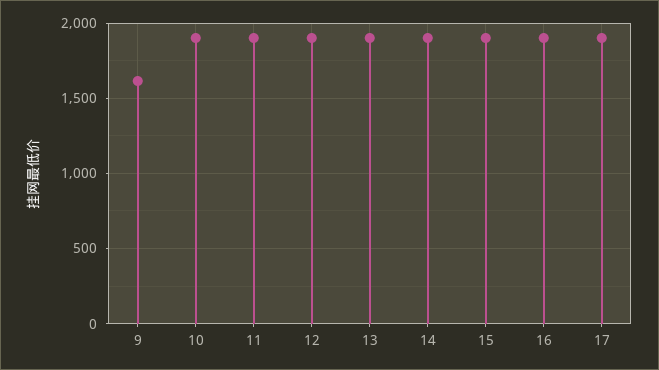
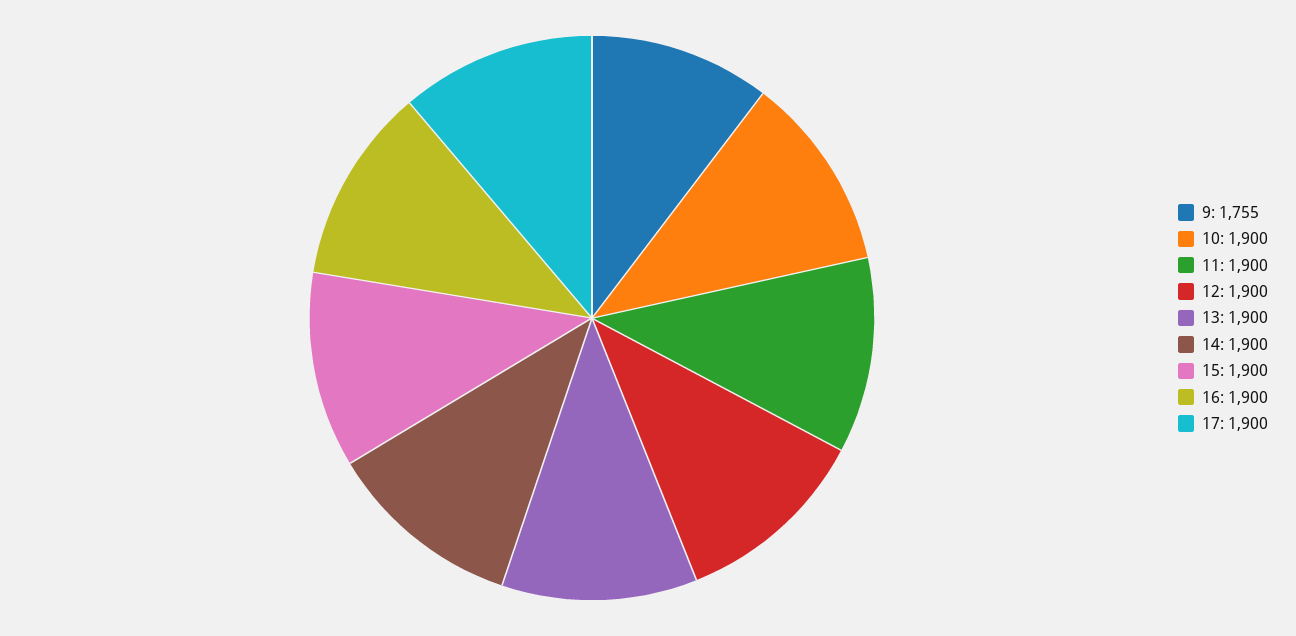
9: 1600 -> 1755

